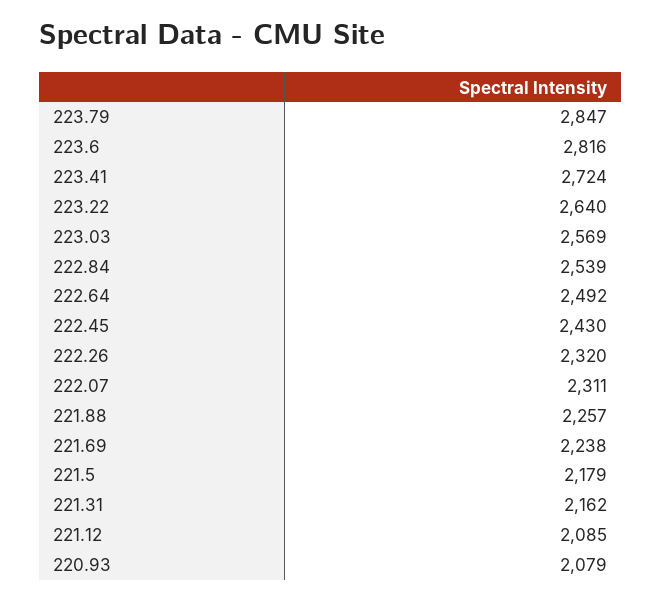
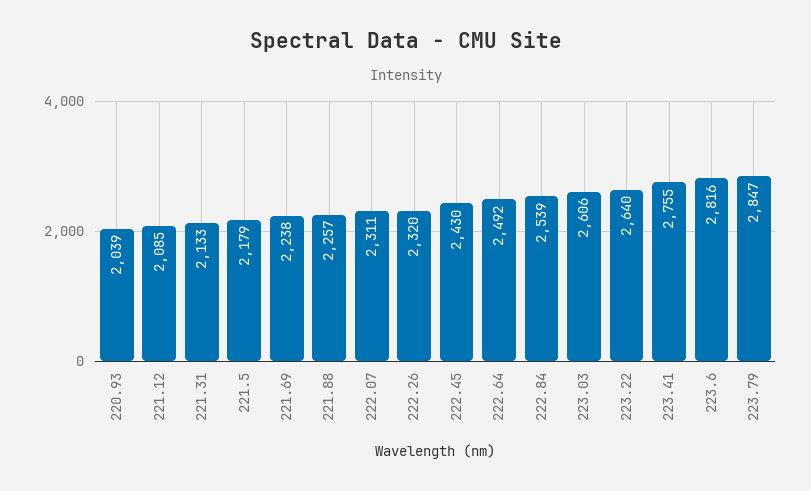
223.41: 2724 -> 2755
223.03: 2569 -> 2606
221.31: 2162 -> 2133
220.93: 2079 -> 2039

